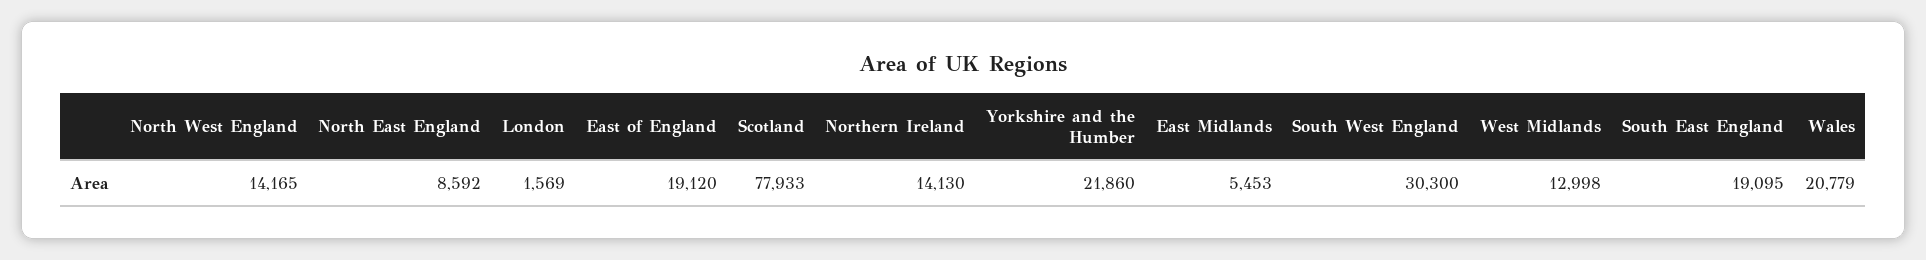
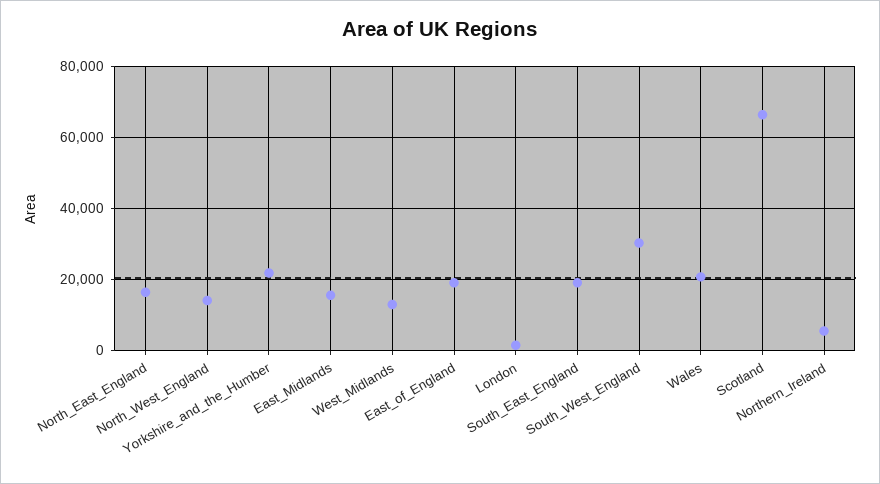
North East England: 8592 -> 16000
Scotland: 77933 -> 66000
Northern Ireland: 14130 -> 6000
East Midlands: 5453 -> 16000

